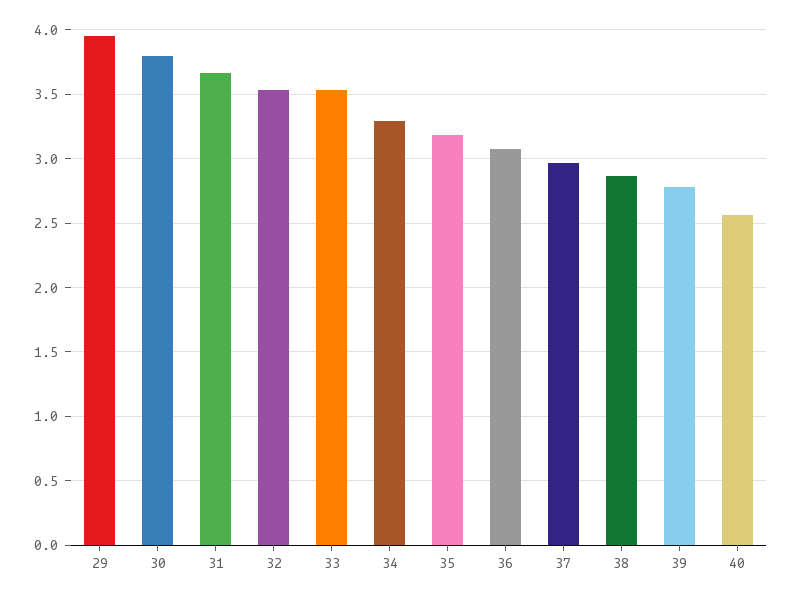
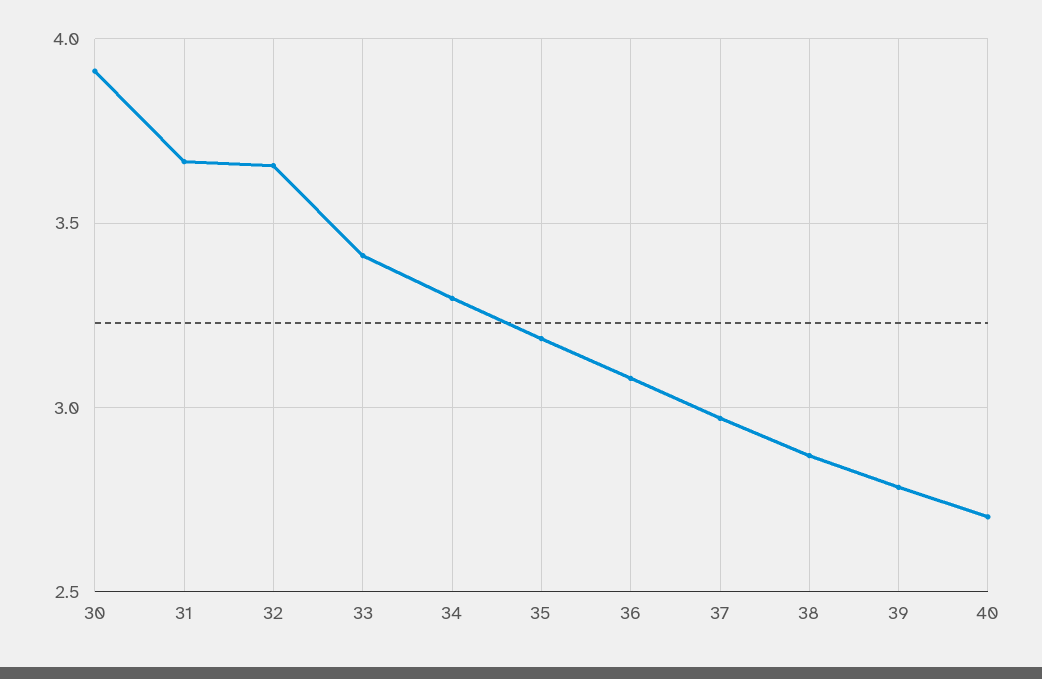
29: 3.95 -> none
30: 3.8 -> 3.9
32: 3.55 -> 3.65
33: 3.55 -> 3.4
40: 2.55 -> 2.7

